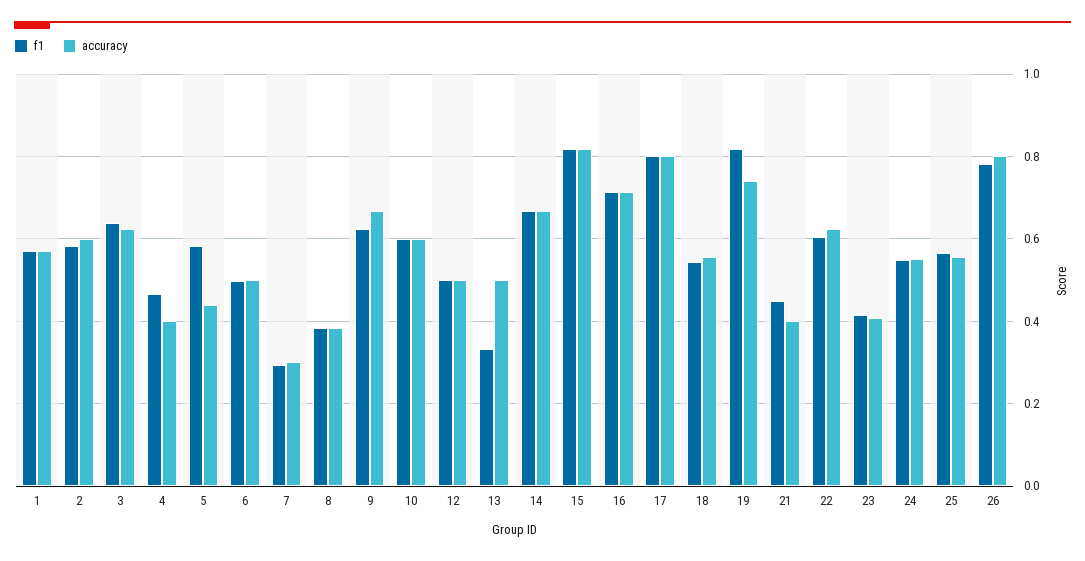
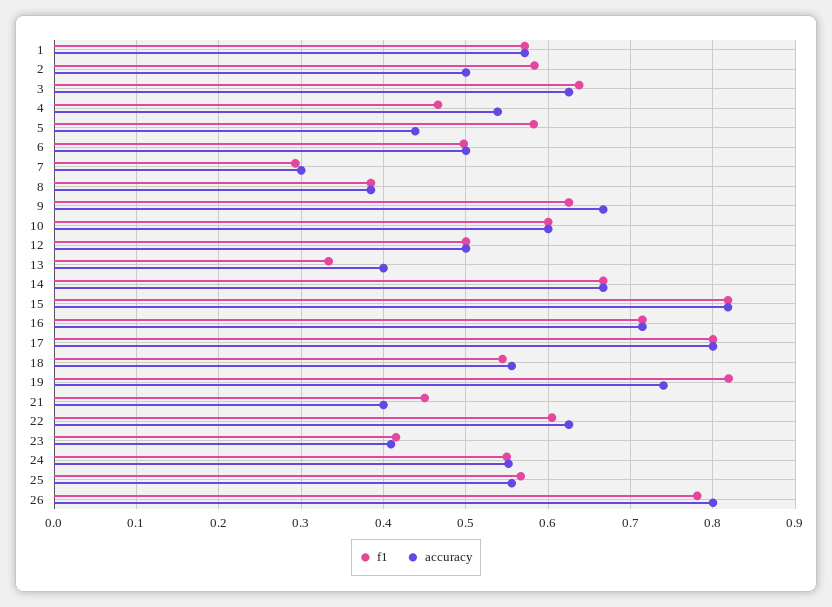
accuracy, 2: 0.6 -> 0.5
accuracy, 4: 0.4 -> 0.54
accuracy, 13: 0.5 -> 0.4

